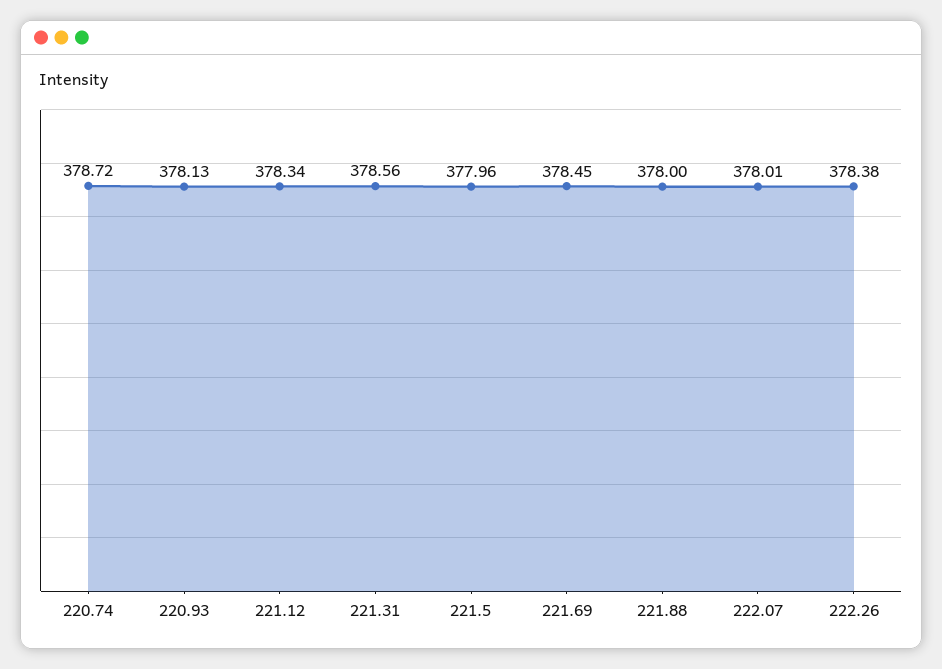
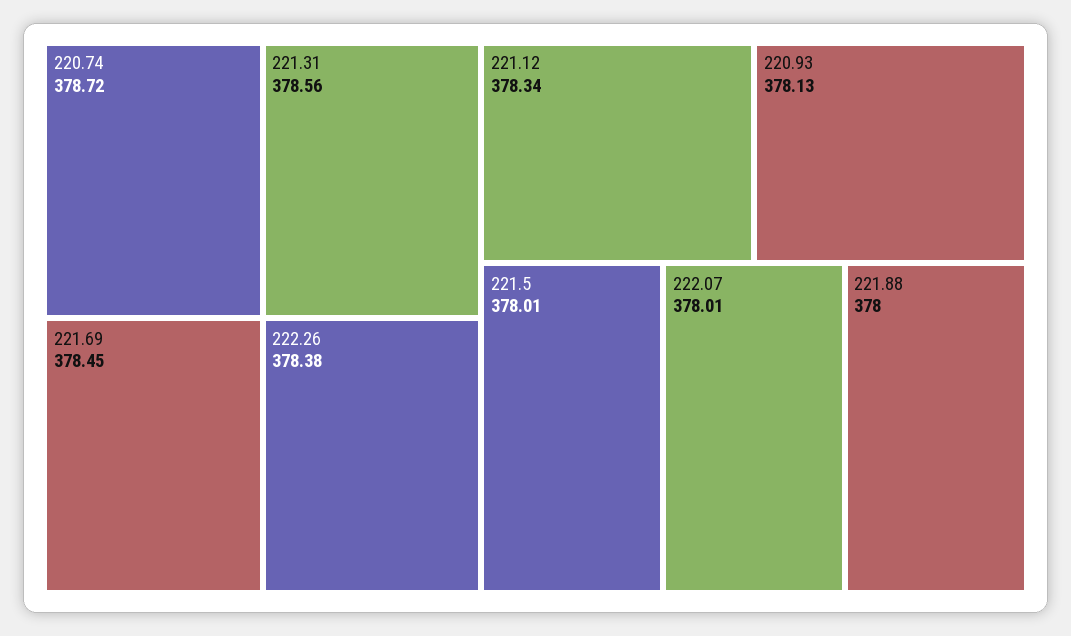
221.5: 377.96 -> 378.01

